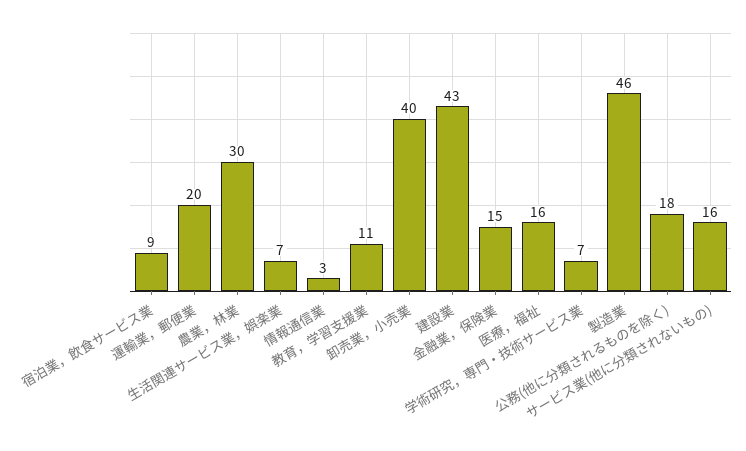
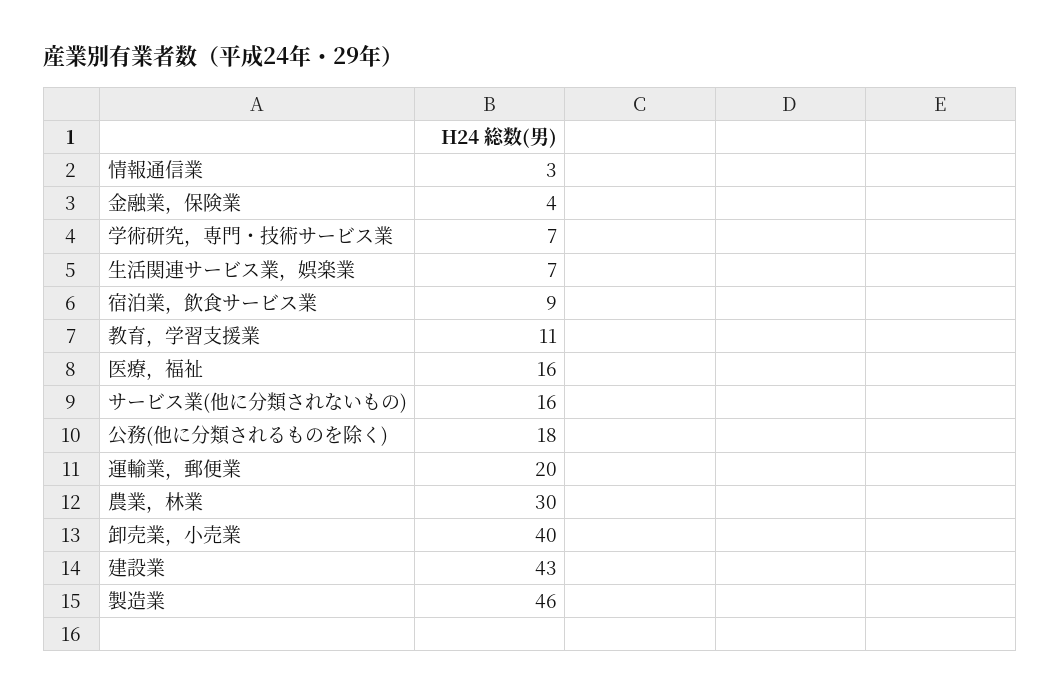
金融業，保険業: 15 -> 4

